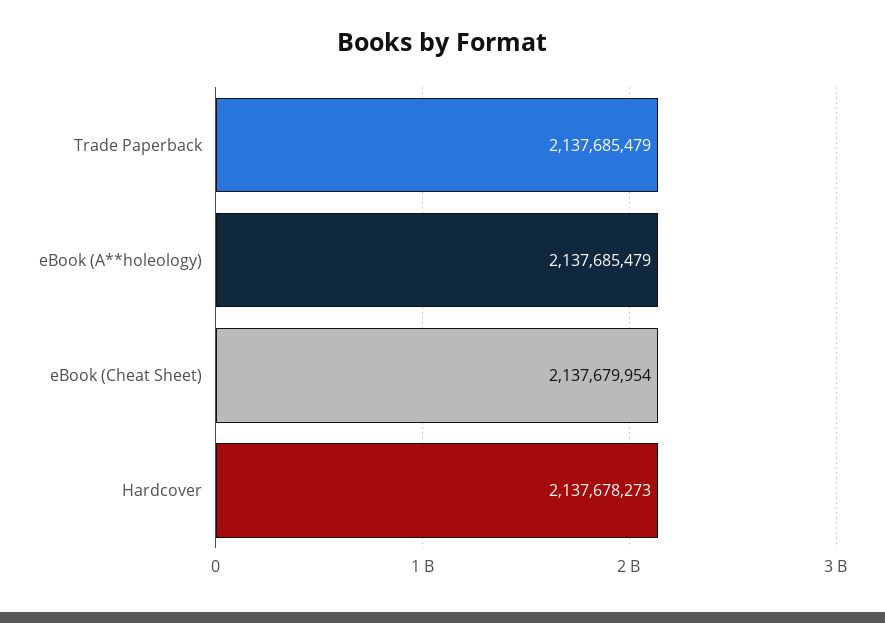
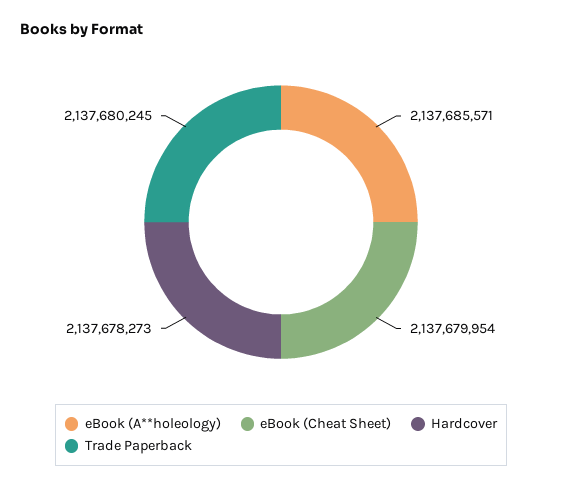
Trade Paperback: 2137685479 -> 2137680245
eBook (A**holeology): 2137685479 -> 2137685571

